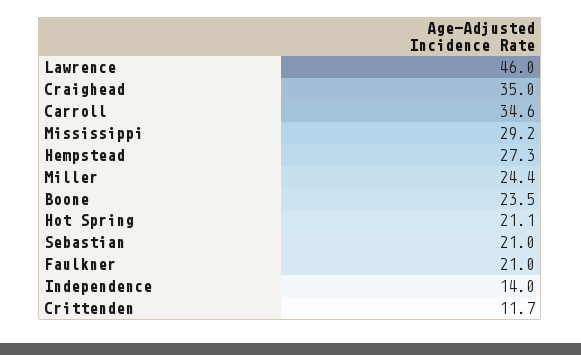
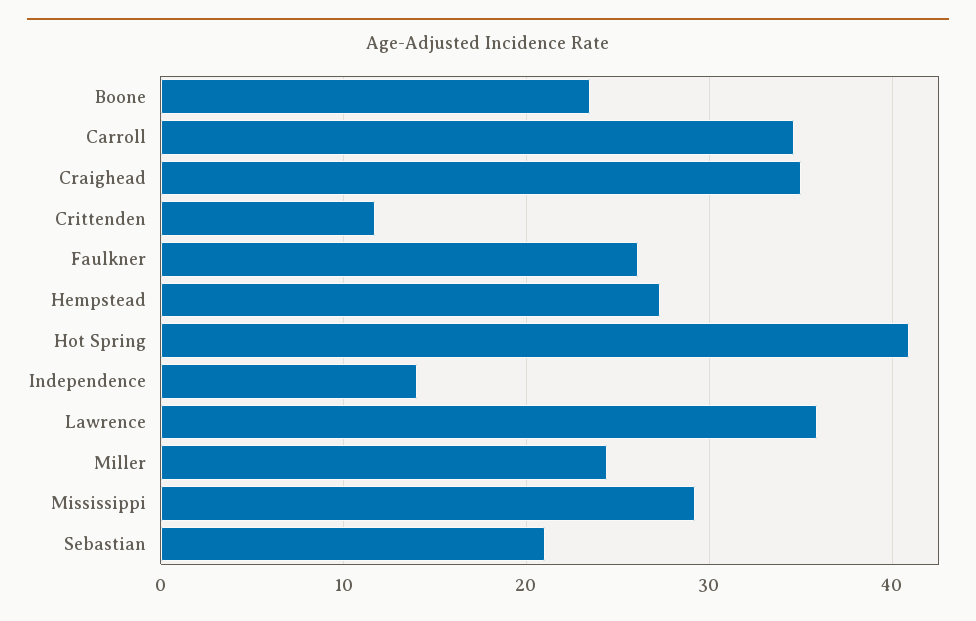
Lawrence: 46 -> 36
Hot Spring: 21.1 -> 41
Faulkner: 21 -> 26

